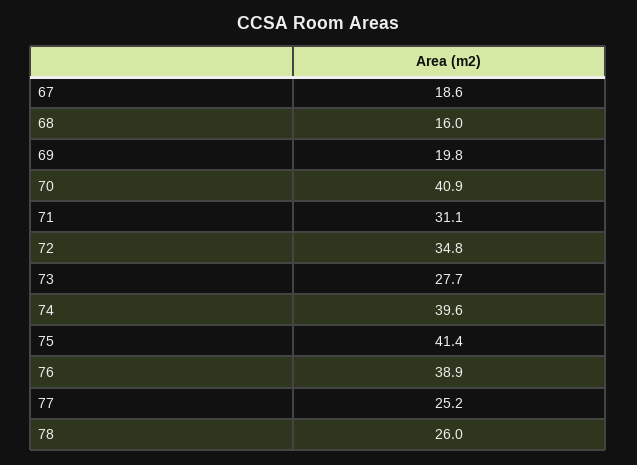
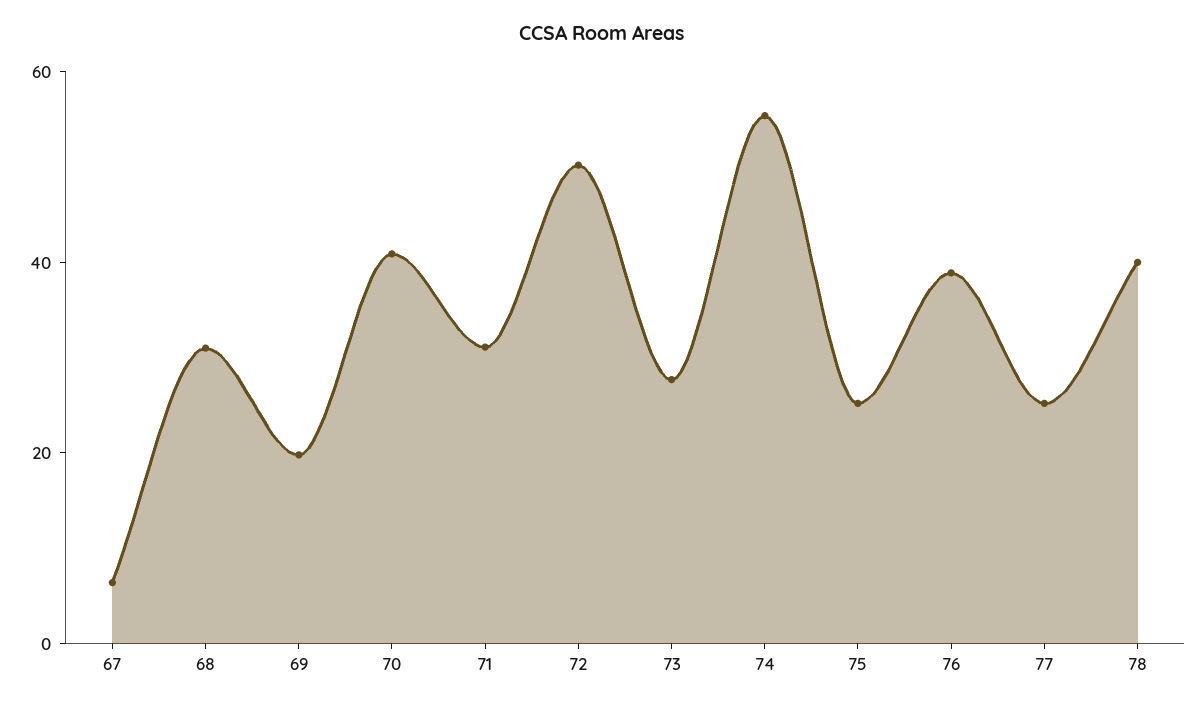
67: 18.6 -> 5
68: 16 -> 30
72: 34.8 -> 50
74: 39.6 -> 55
75: 41.4 -> 25
78: 26 -> 40

